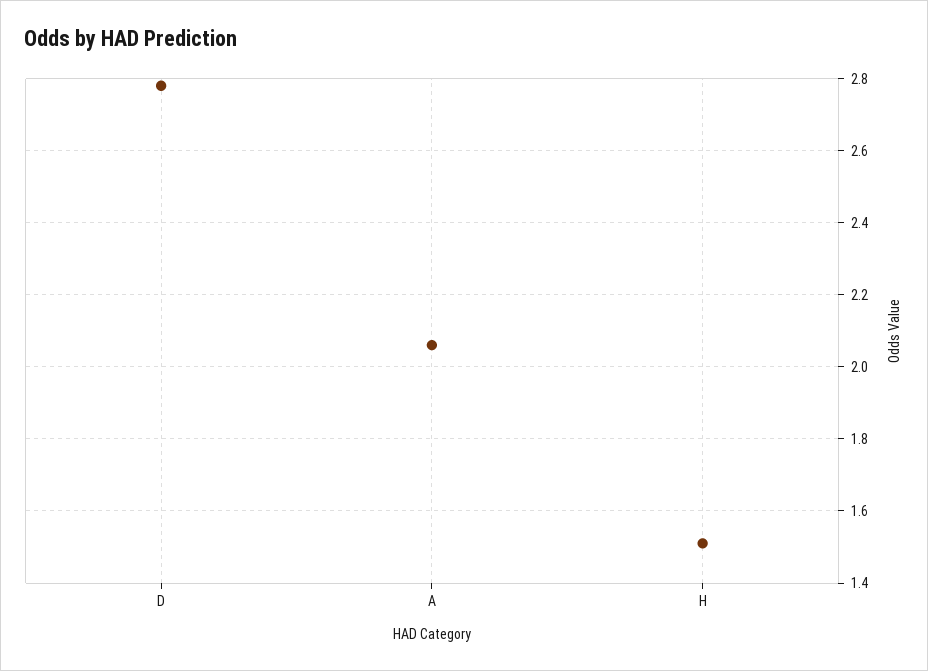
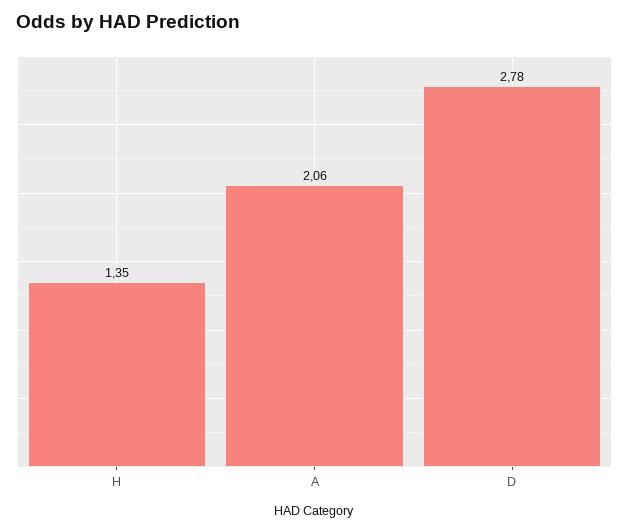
H: 1.5 -> 1.35

